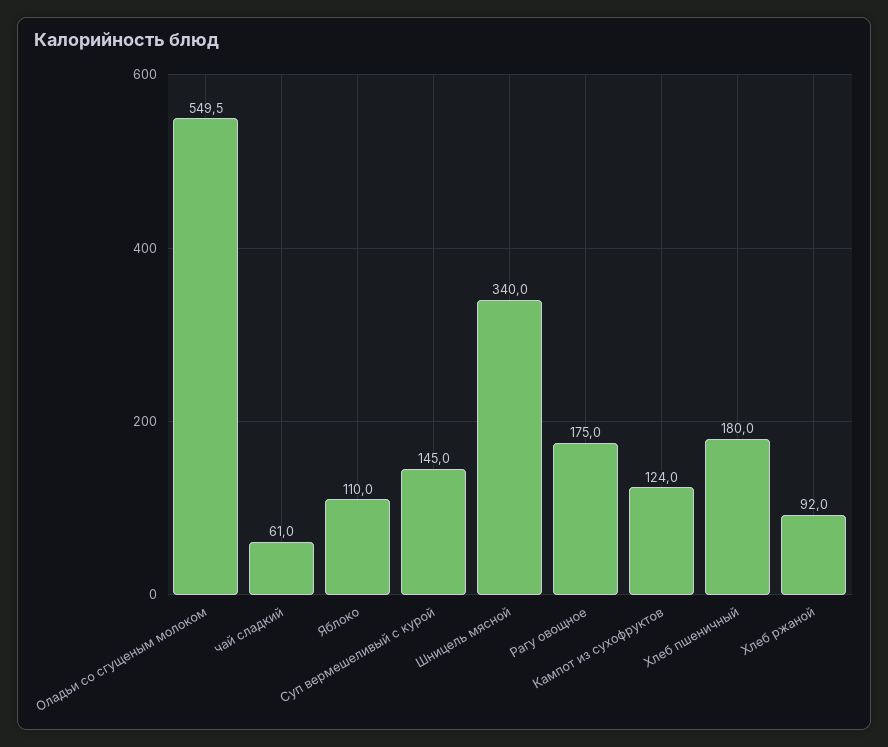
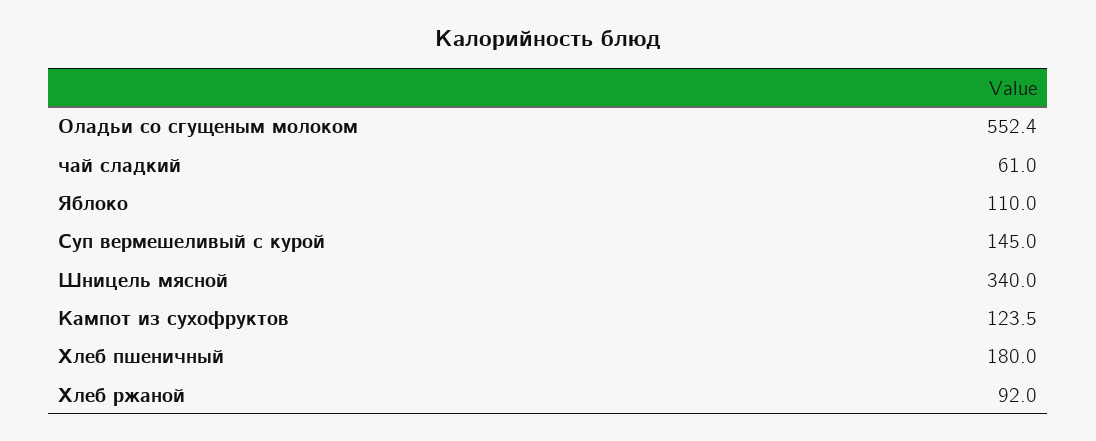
Оладьи со сгущеным молоком: 549.5 -> 552.4
Рагу овощное: 175 -> none
Кампот из сухофруктов: 124 -> 123.5

